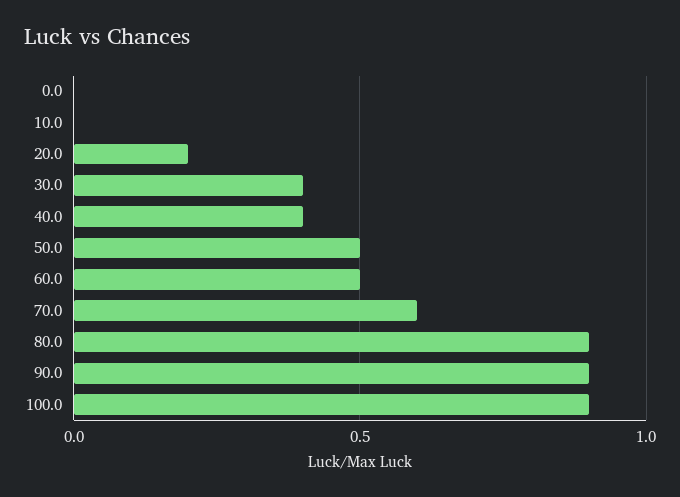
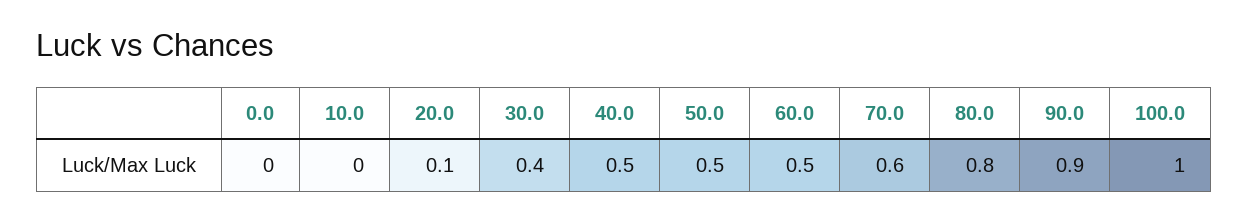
20.0: 0.2 -> 0.1
40.0: 0.4 -> 0.5
80.0: 0.9 -> 0.8
100.0: 0.9 -> 1

